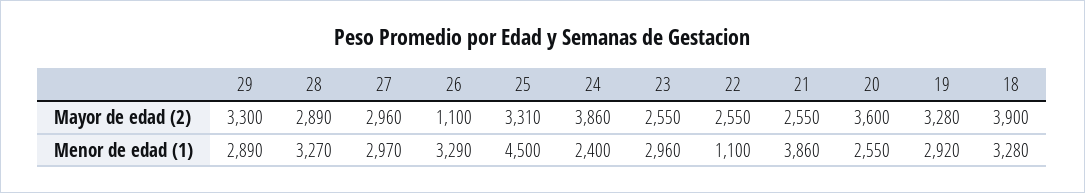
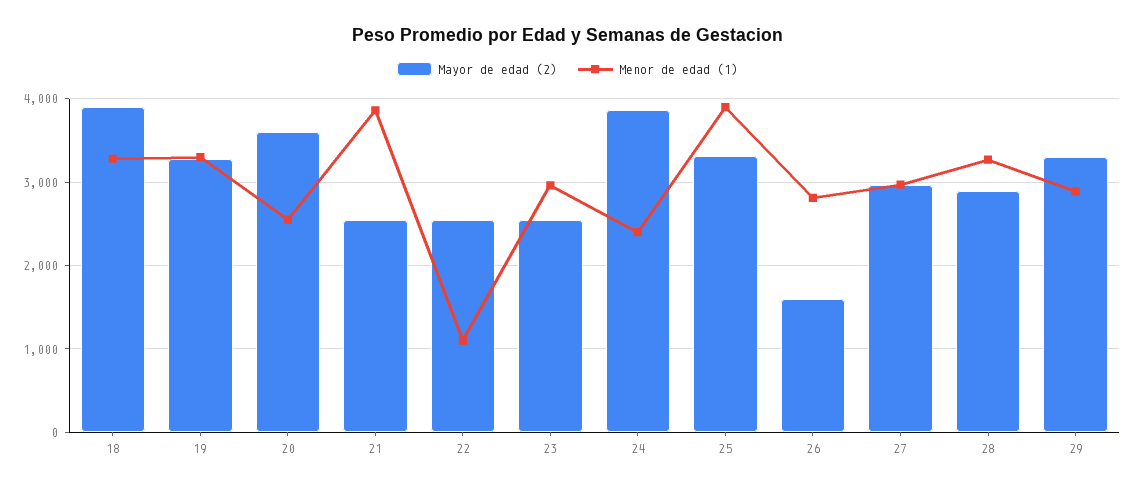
Mayor de edad (2), 26: 1100 -> 1600
Menor de edad (1), 26: 3290 -> 2800
Menor de edad (1), 25: 4500 -> 3900
Menor de edad (1), 19: 2920 -> 3300

